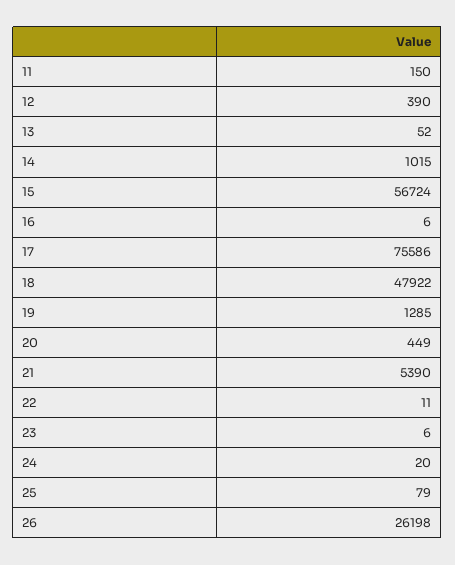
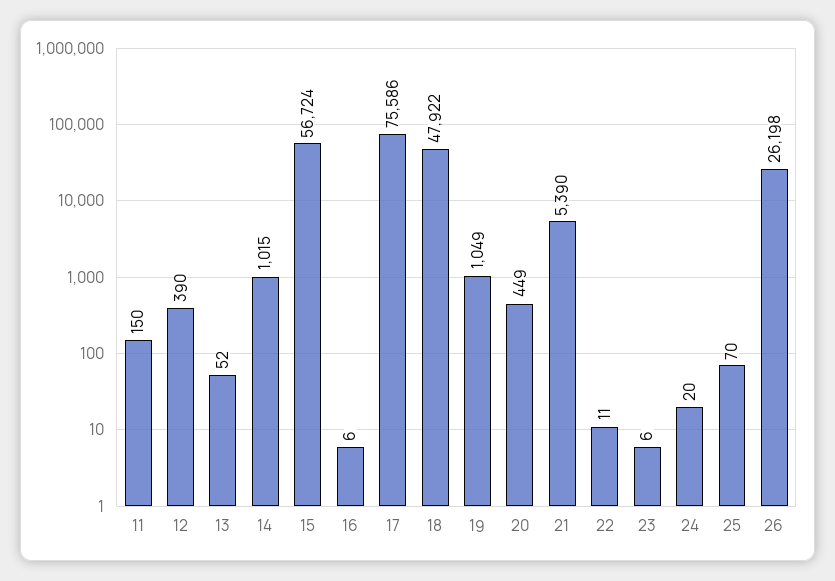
19: 1285 -> 1049
25: 79 -> 70

